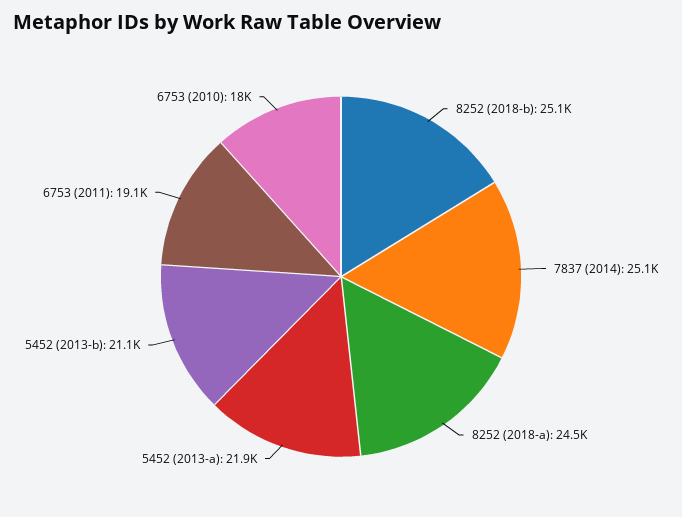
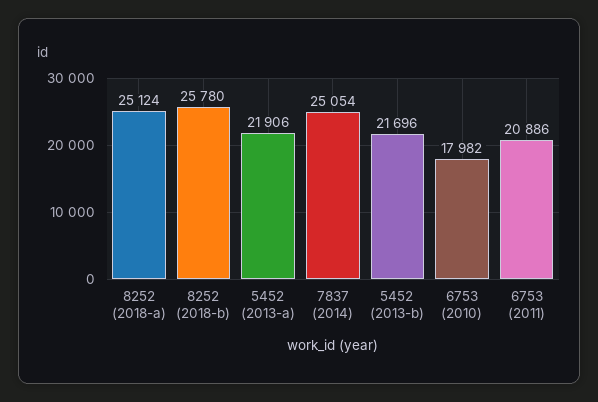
8252 (2018-b): 25100 -> 25780
8252 (2018-a): 24500 -> 25124
5452 (2013-b): 21100 -> 21696
6753 (2011): 19100 -> 20886

